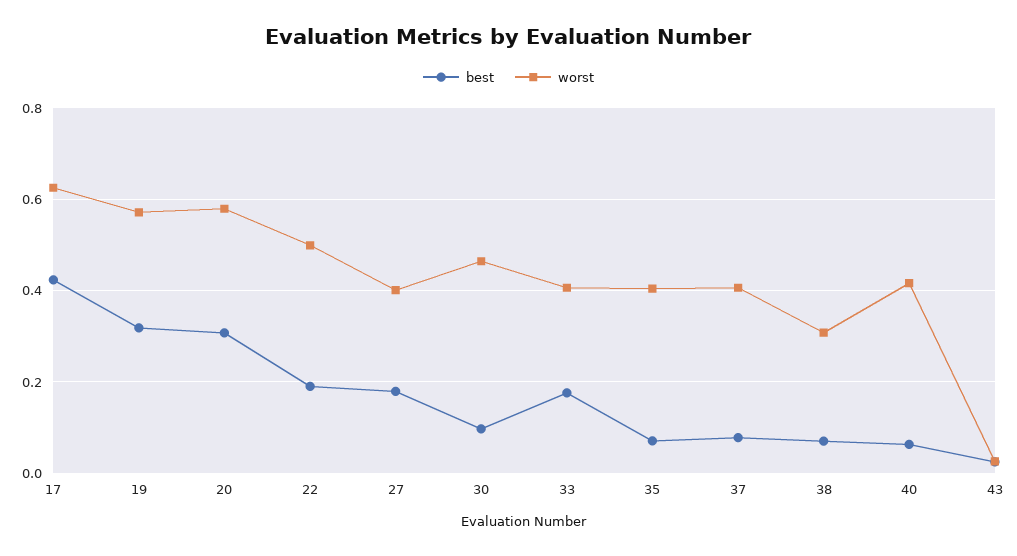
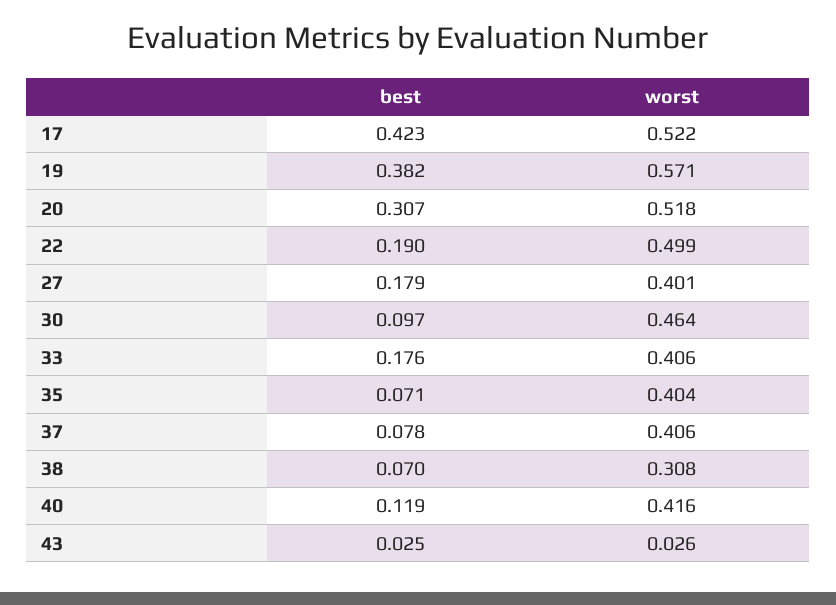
worst, 17: 0.62 -> 0.522
best, 19: 0.32 -> 0.382
worst, 20: 0.58 -> 0.518
best, 40: 0.06 -> 0.119

